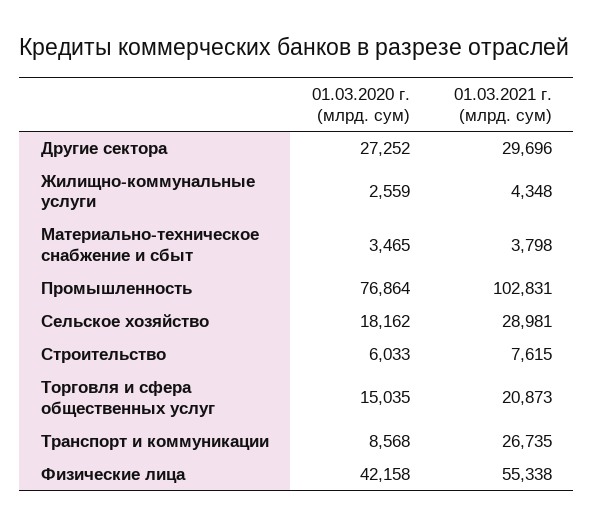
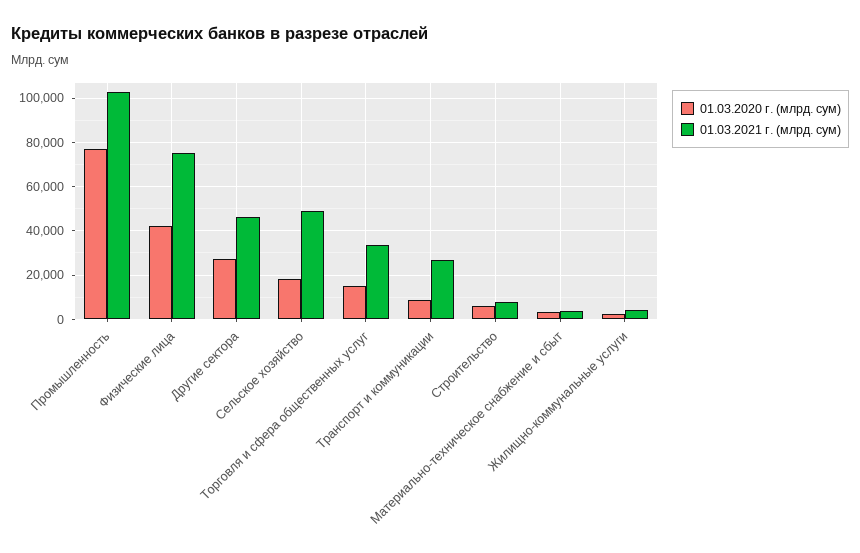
01.03.2021 г. (млрд. сум), Другие сектора: 29696 -> 45000
01.03.2021 г. (млрд. сум), Сельское хозяйство: 28981 -> 50000
01.03.2021 г. (млрд. сум), Торговля и сфера общественных услуг: 20873 -> 35000
01.03.2021 г. (млрд. сум), Физические лица: 55338 -> 75000

